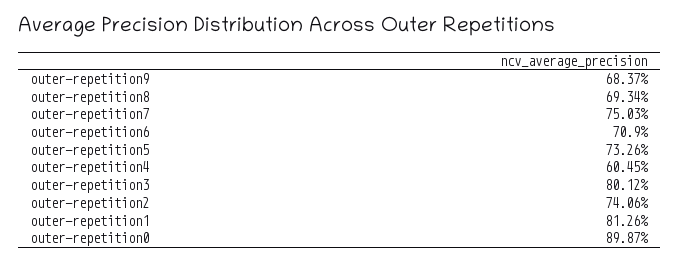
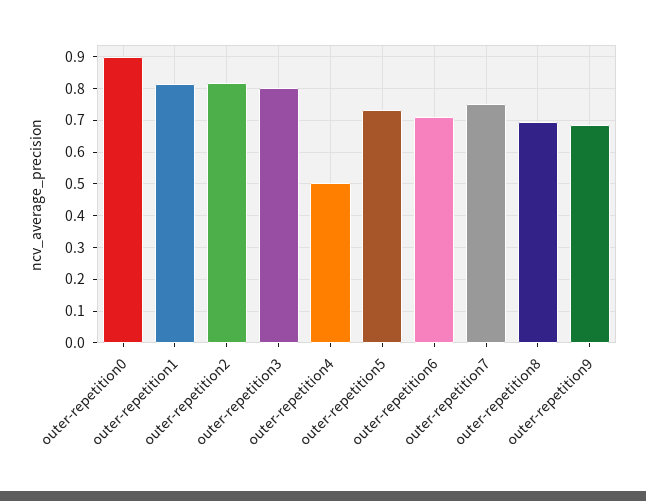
outer-repetition4: 0.6045 -> 0.5
outer-repetition2: 0.7406 -> 0.82

